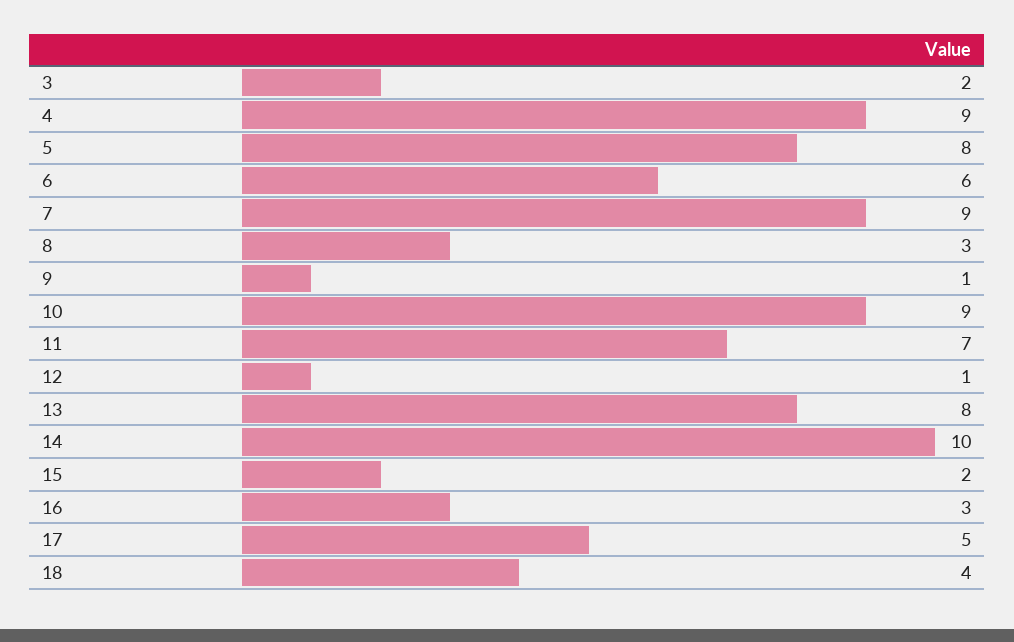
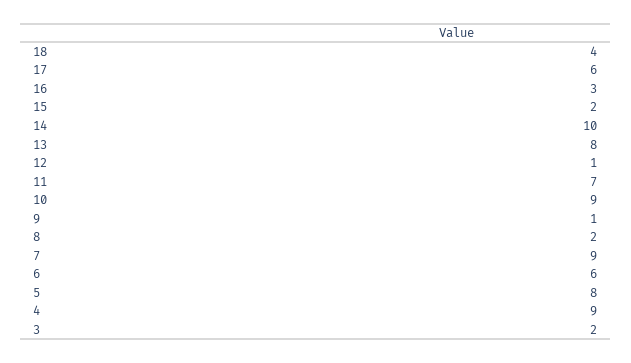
8: 3 -> 2
17: 5 -> 6

